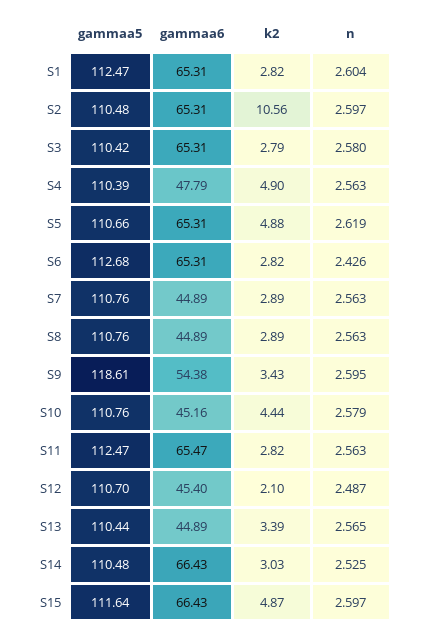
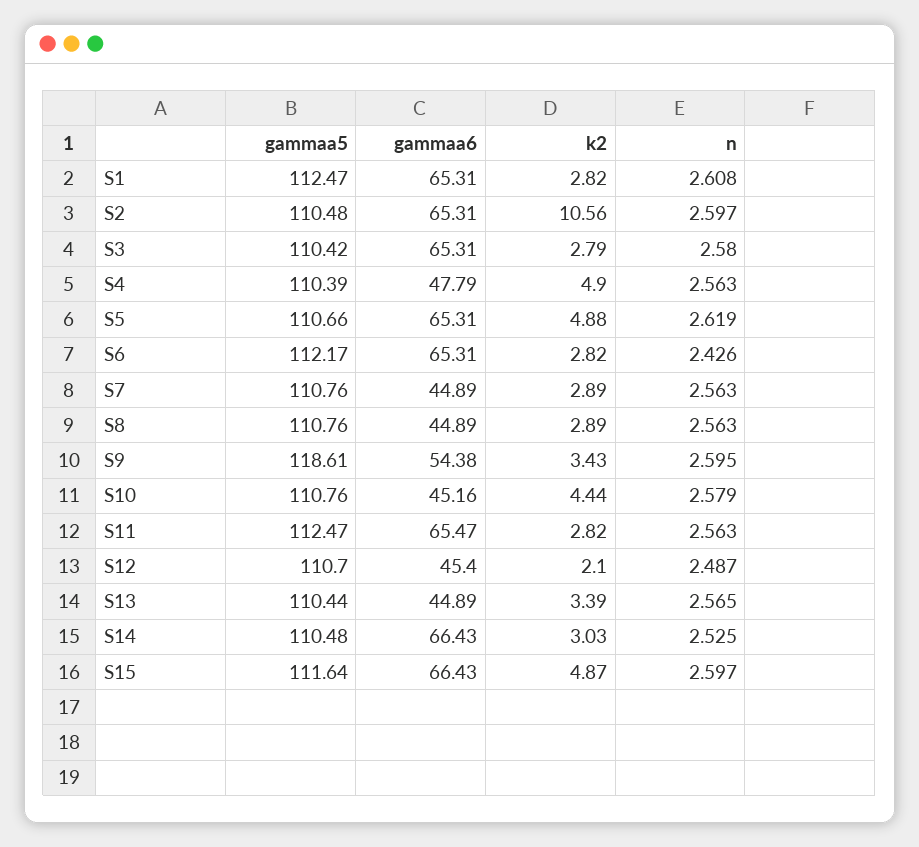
n, S1: 2.604 -> 2.608
gammaa5, S6: 112.68 -> 112.17

